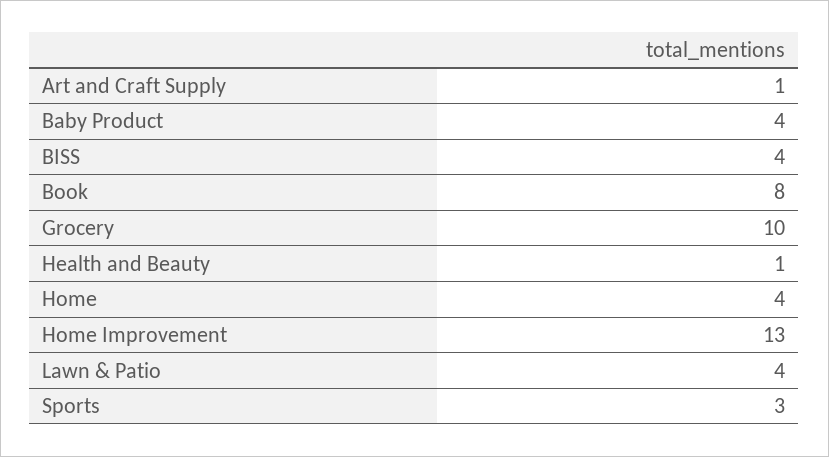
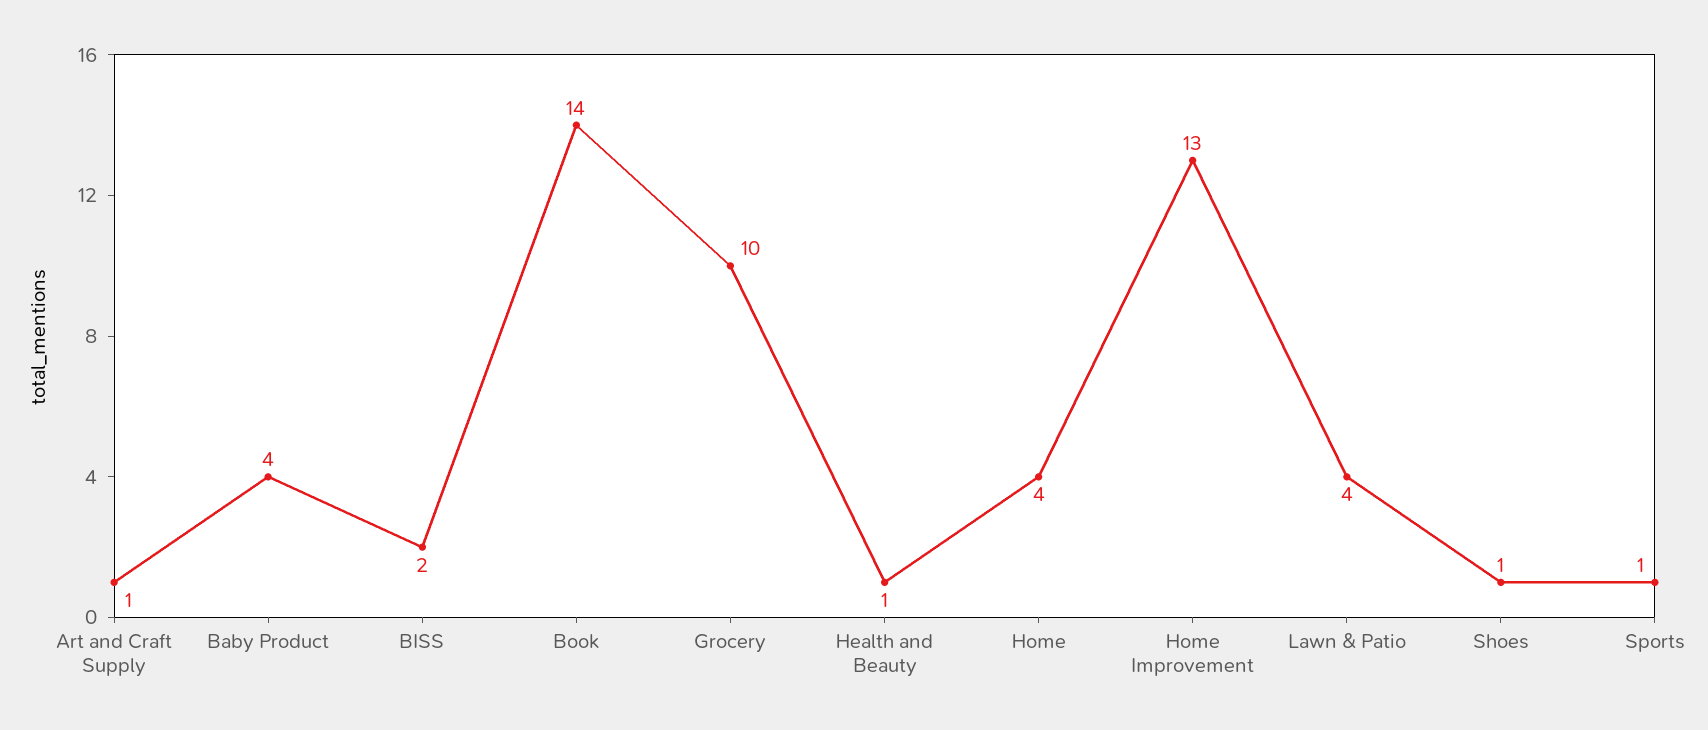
BISS: 4 -> 2
Book: 8 -> 14
Sports: 3 -> 1
Shoes: none -> 1

